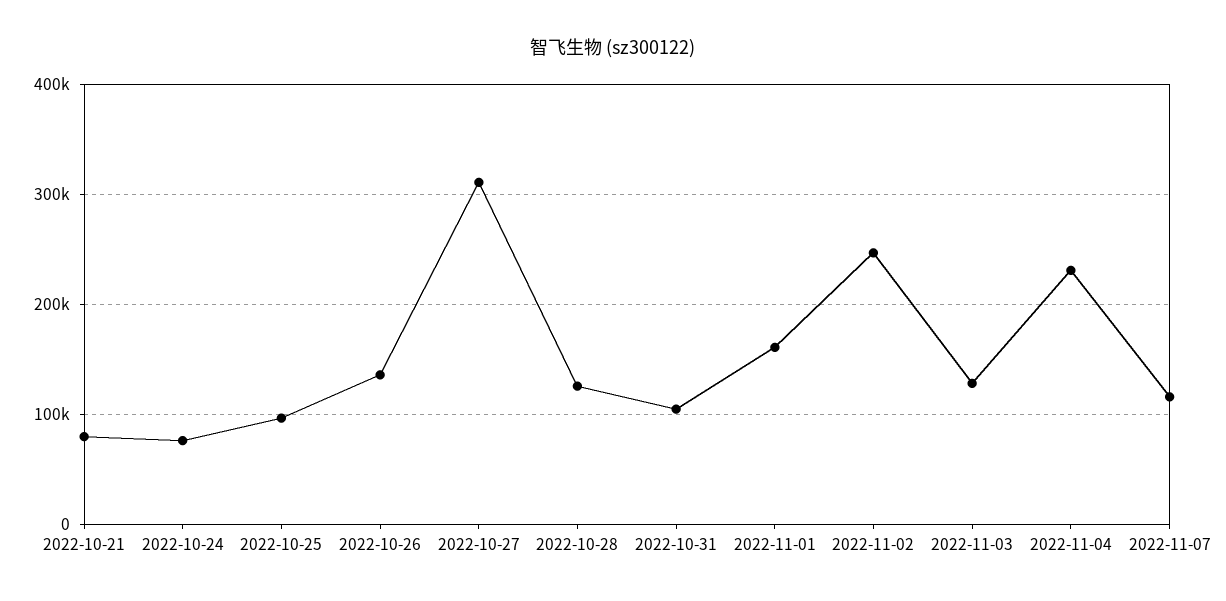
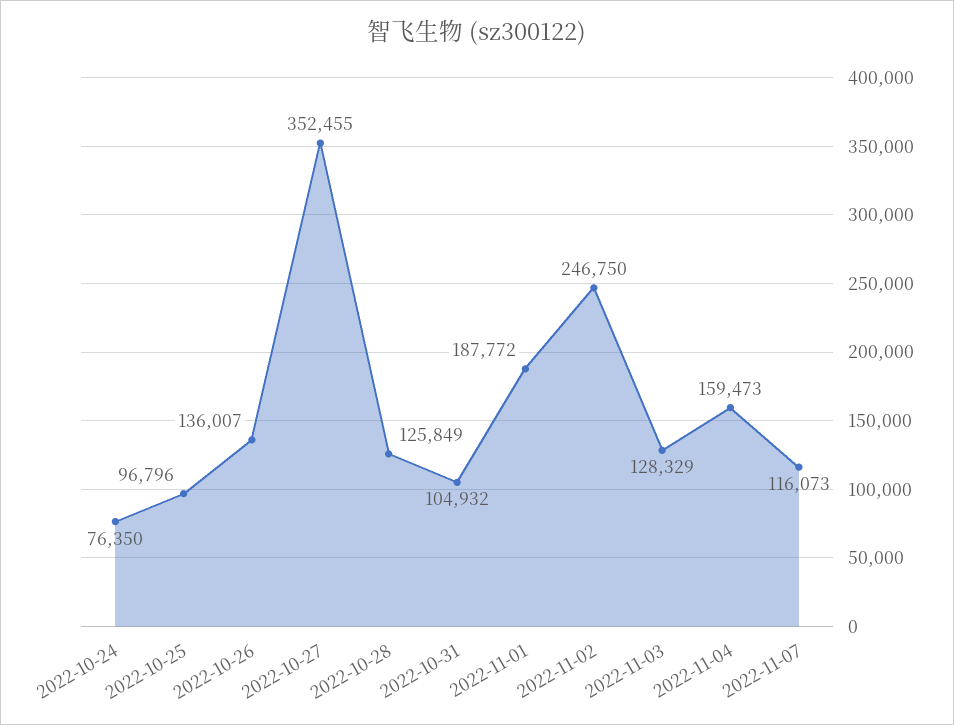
2022-10-21: 80000 -> none
2022-10-27: 310000 -> 352455
2022-11-01: 160000 -> 187772
2022-11-04: 230000 -> 159473

